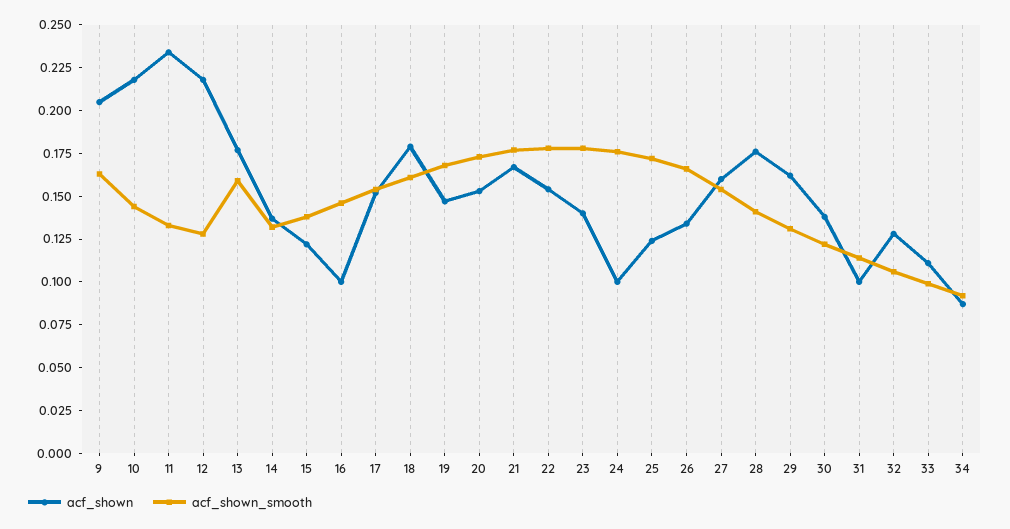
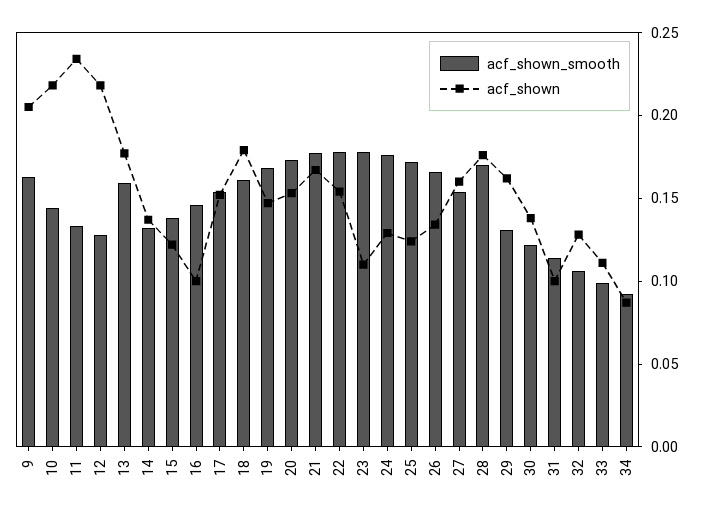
acf_shown, 23: 0.14 -> 0.11
acf_shown, 24: 0.1 -> 0.13
acf_shown_smooth, 28: 0.14 -> 0.17

